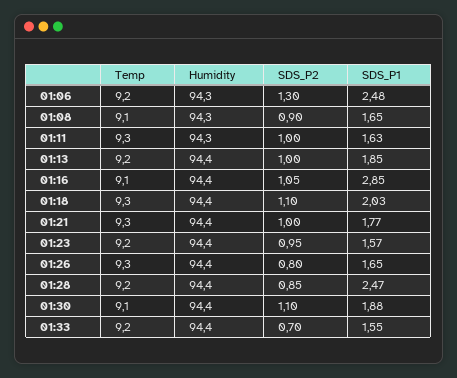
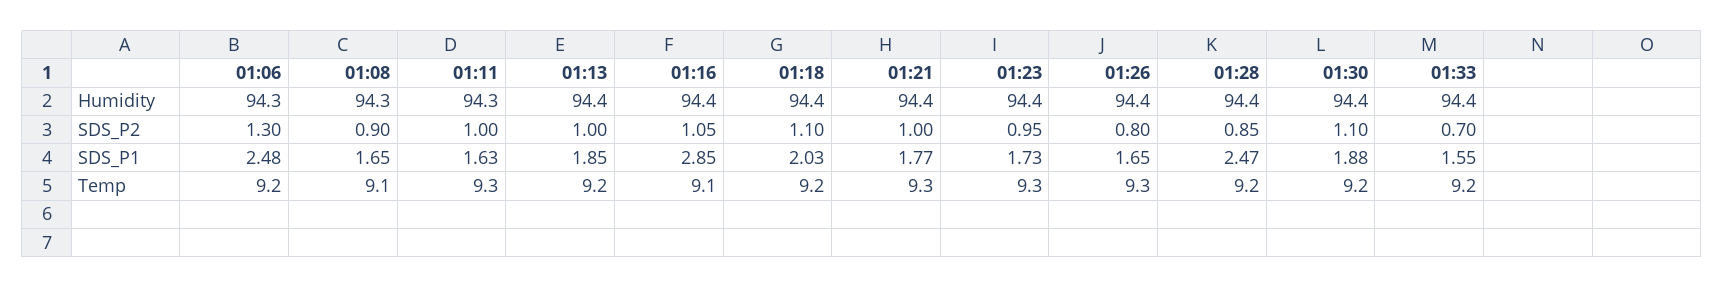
Temp, 01:18: 9.3 -> 9.2
Temp, 01:23: 9.2 -> 9.3
SDS_P1, 01:23: 1.57 -> 1.73
Temp, 01:30: 9.1 -> 9.2

